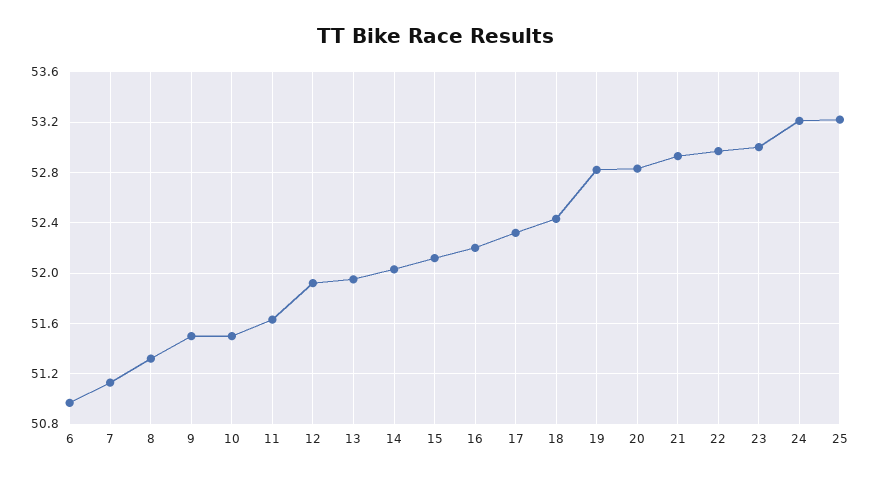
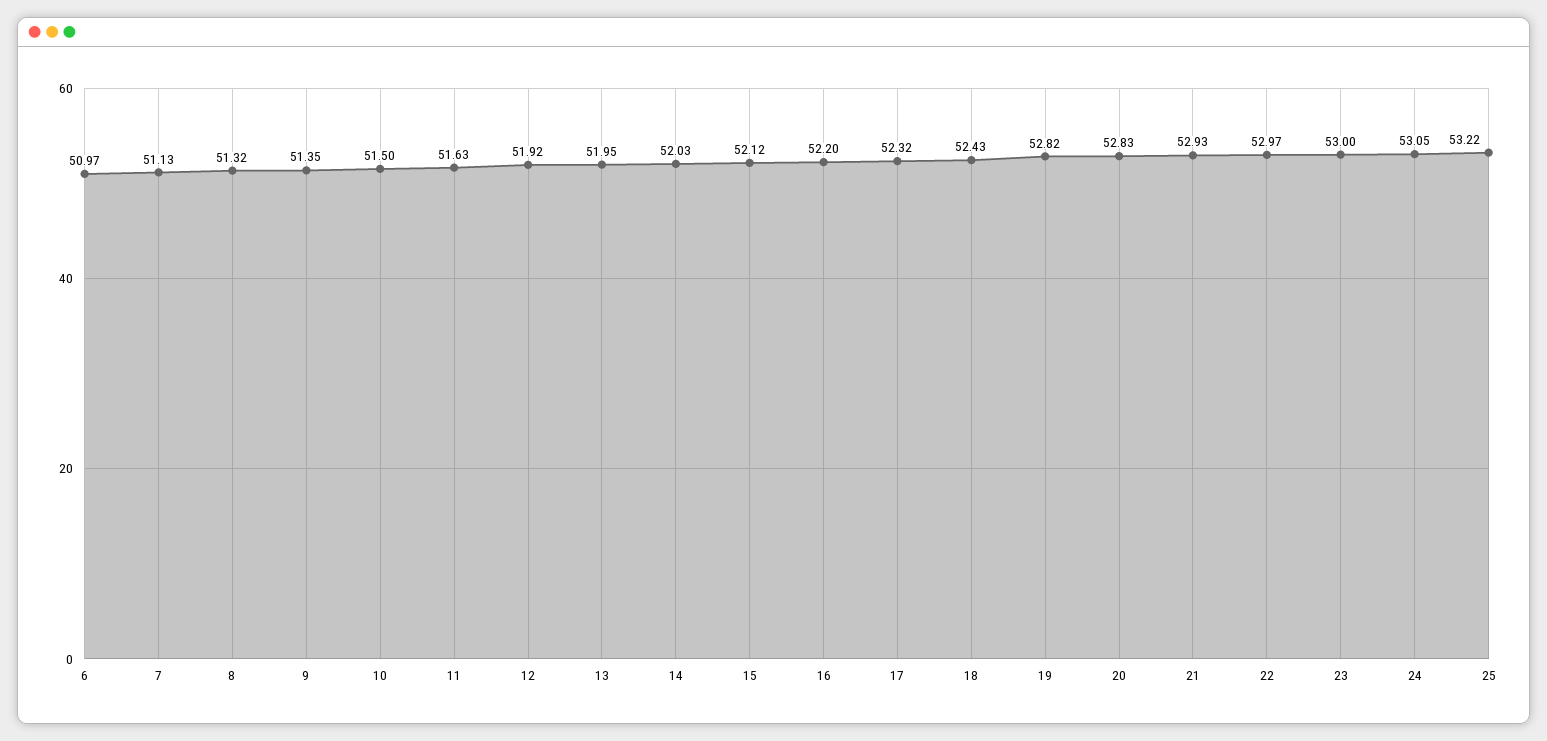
9: 51.5 -> 51.35
24: 53.2 -> 53.05

